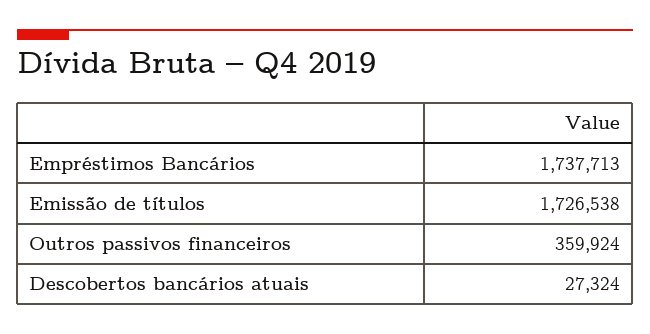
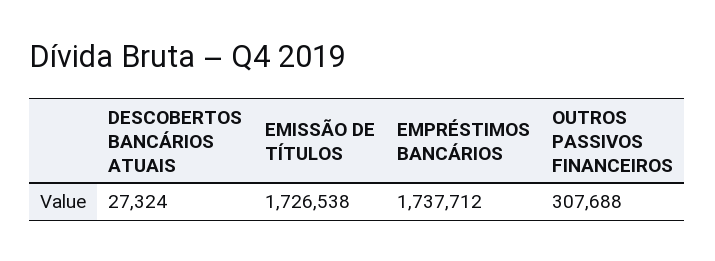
Empréstimos Bancários: 1737713 -> 1737712
Outros passivos financeiros: 359924 -> 307688

